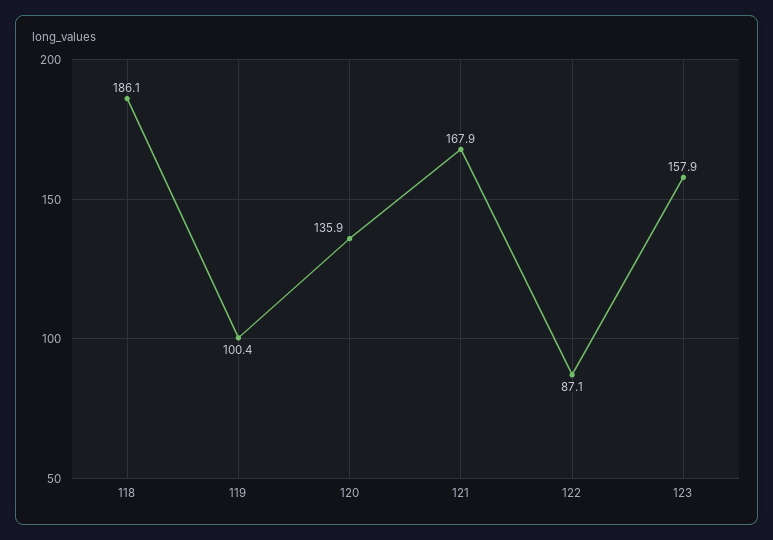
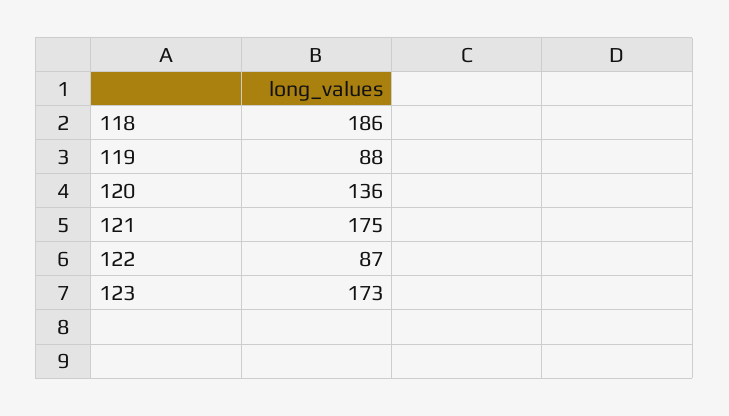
119: 100.4 -> 88
121: 167.9 -> 175
123: 157.9 -> 173

